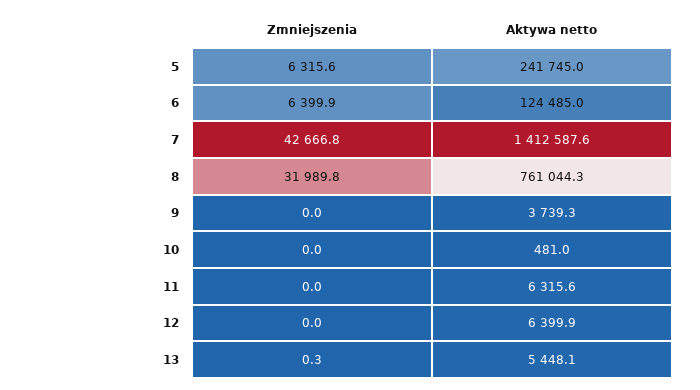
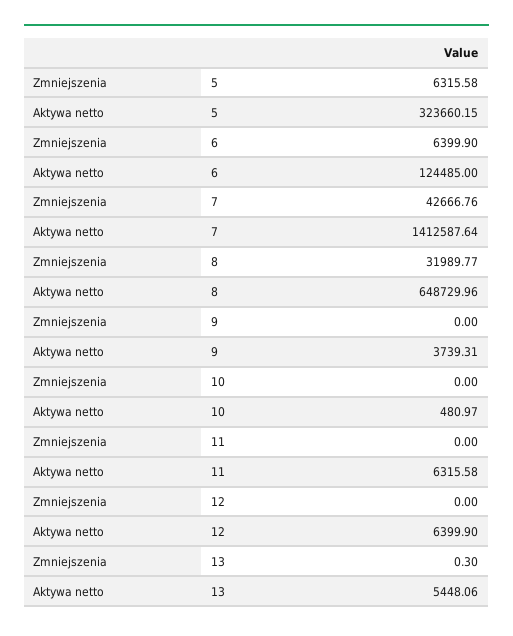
Aktywa netto, 5: 241745 -> 323660.15
Aktywa netto, 8: 761044.3 -> 648729.96

